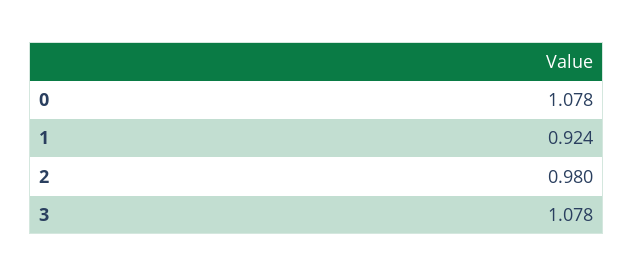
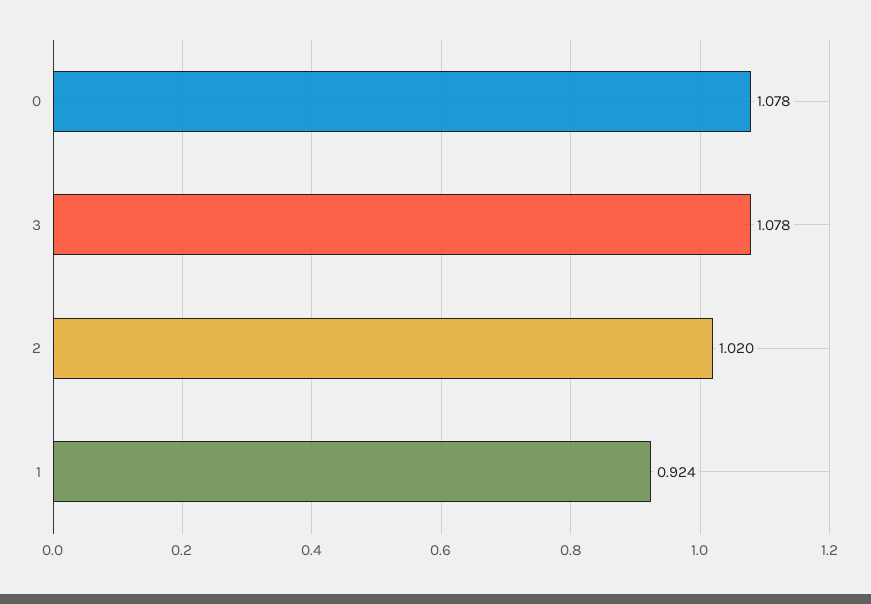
2: 0.98 -> 1.02

